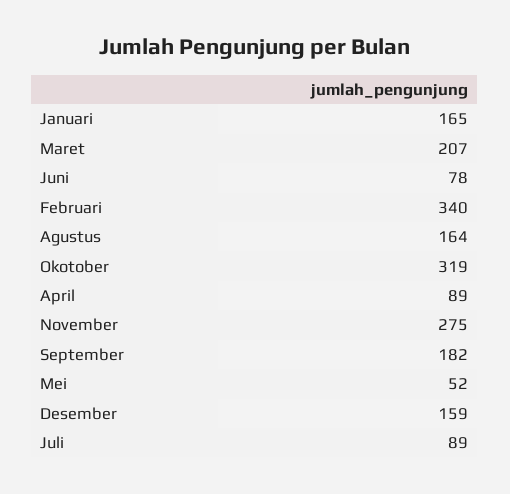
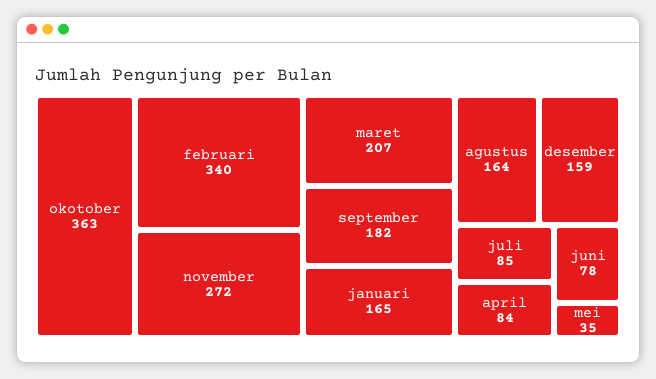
Okotober: 319 -> 363
April: 89 -> 84
November: 275 -> 272
Mei: 52 -> 35
Juli: 89 -> 85

